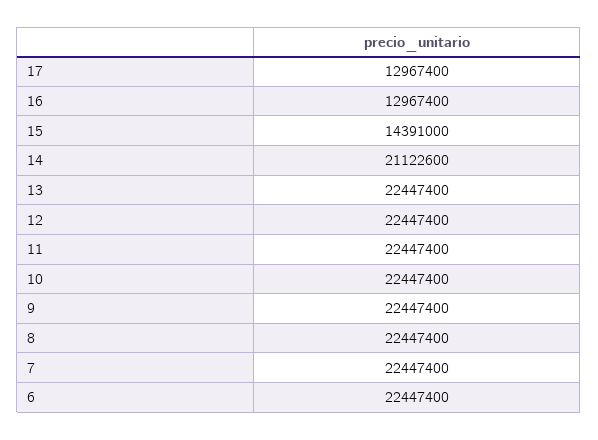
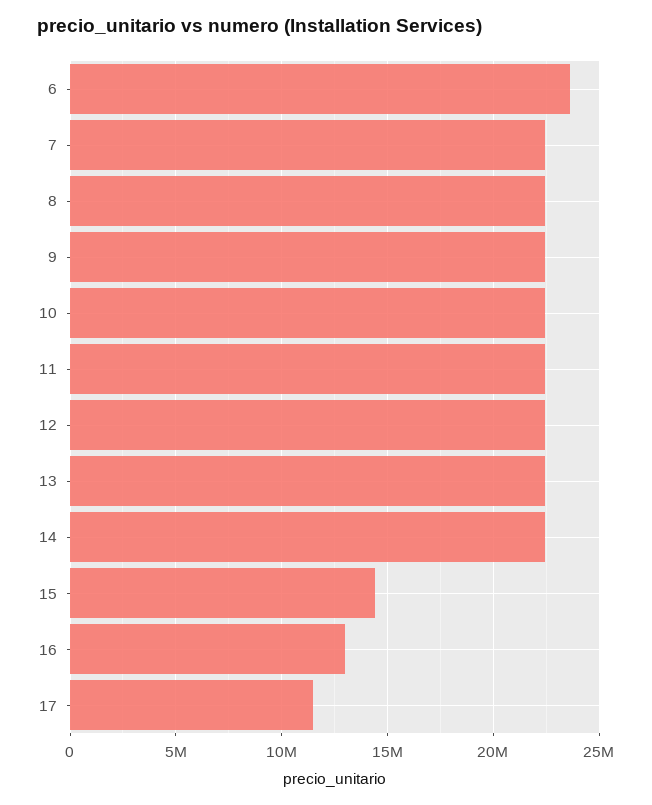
17: 12967400 -> 11500000
14: 21122600 -> 22500000
6: 22447400 -> 23500000

